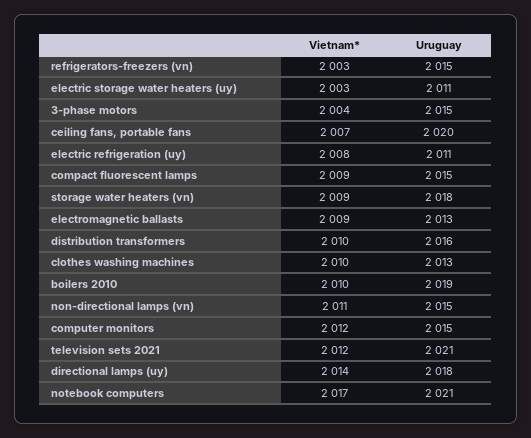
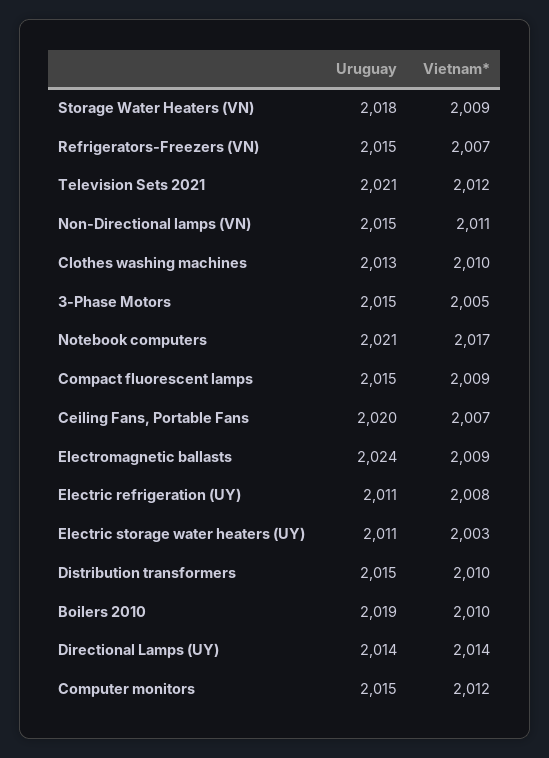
Vietnam*, refrigerators-freezers (vn): 2003 -> 2007
Vietnam*, 3-phase motors: 2004 -> 2005
Uruguay, electromagnetic ballasts: 2013 -> 2024
Uruguay, distribution transformers: 2016 -> 2015
Uruguay, directional lamps (uy): 2018 -> 2014

